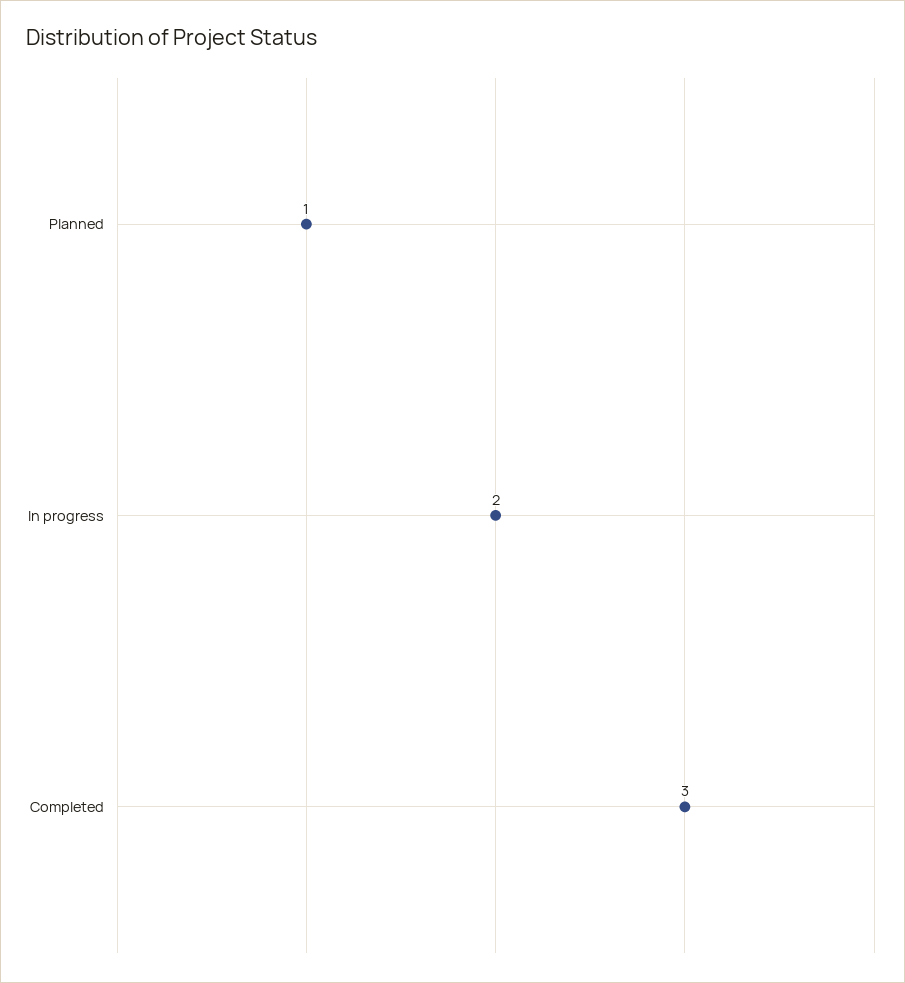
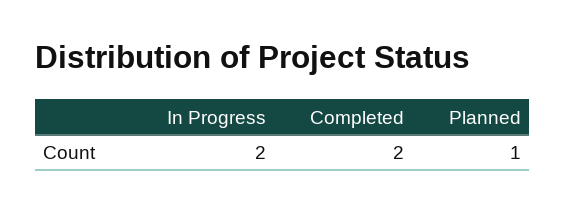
Completed: 3 -> 2

